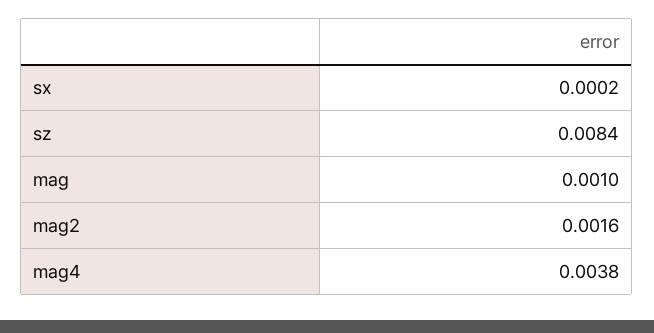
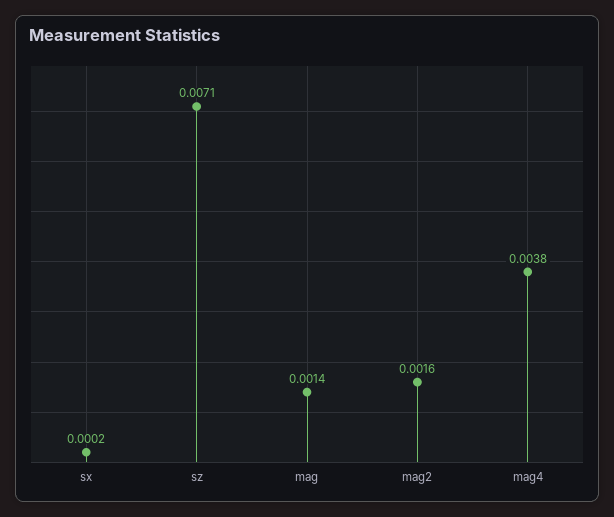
sz: 0.0084 -> 0.0071
mag: 0.001 -> 0.0014

